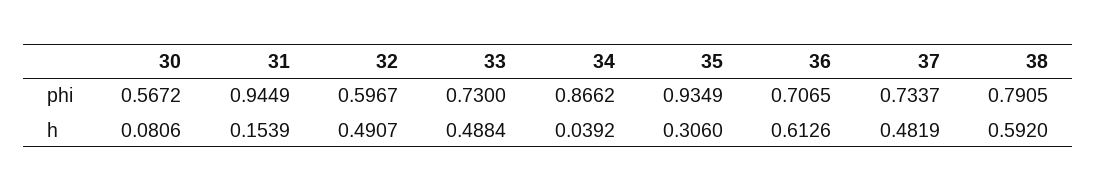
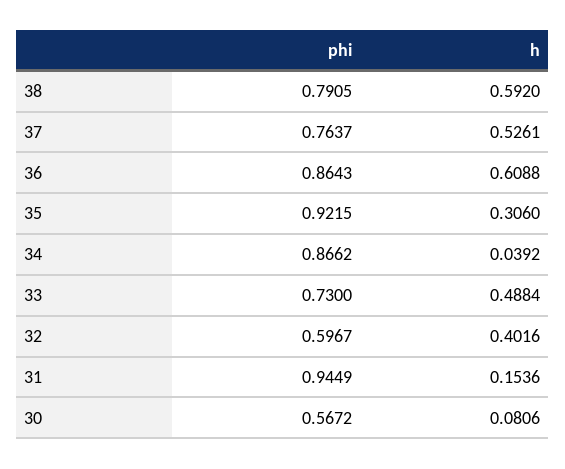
35, phi: 0.9349 -> 0.9215
36, phi: 0.7065 -> 0.8643
37, phi: 0.7337 -> 0.7637
31, h: 0.1539 -> 0.1536
32, h: 0.4907 -> 0.4016
36, h: 0.6126 -> 0.6088
37, h: 0.4819 -> 0.5261

